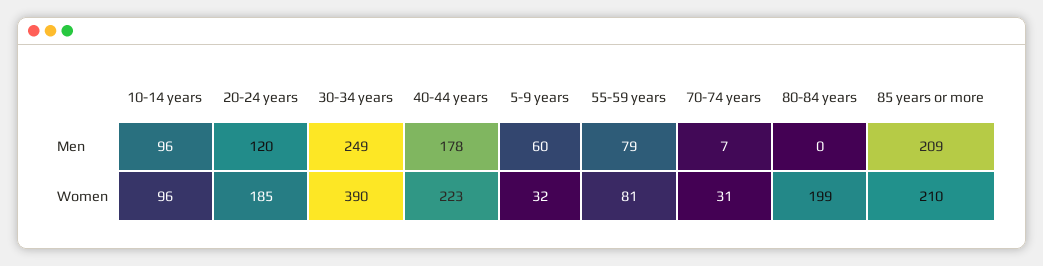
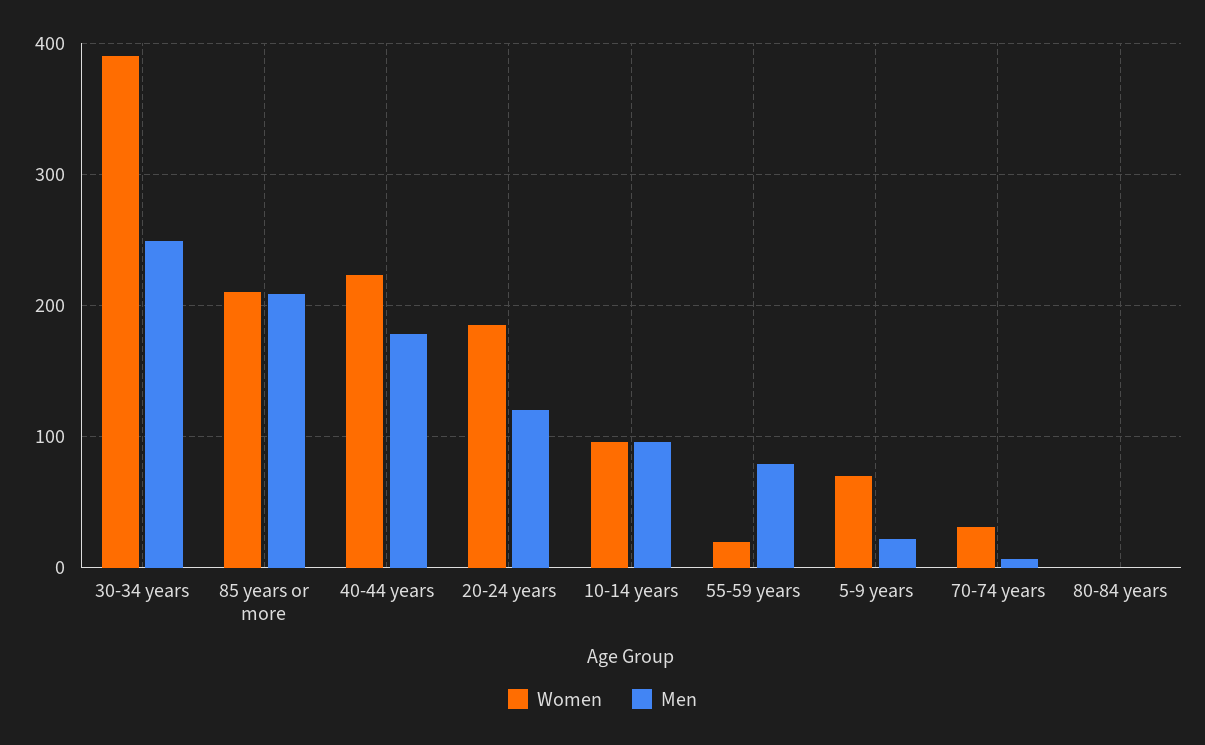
Men, 5-9 years: 60 -> 20
Women, 5-9 years: 32 -> 70
Women, 55-59 years: 81 -> 20
Women, 80-84 years: 199 -> 0

